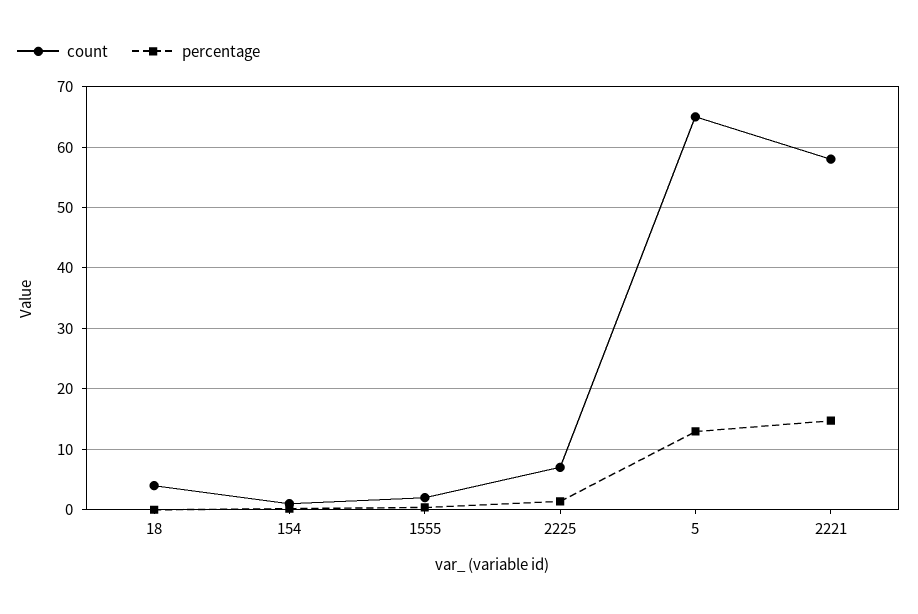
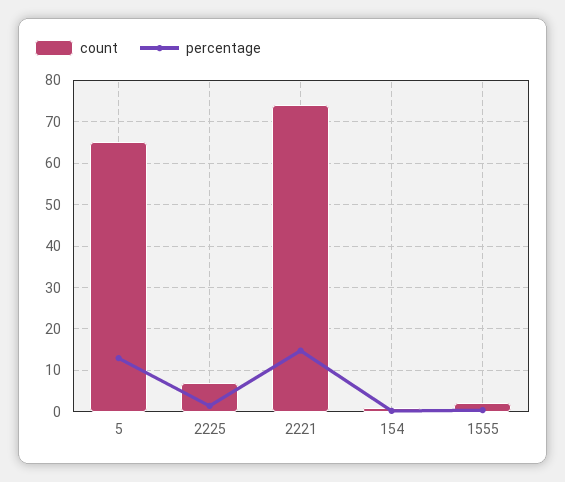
count, 18: 4 -> none
percentage, 18: 0 -> none
count, 2221: 58 -> 74

